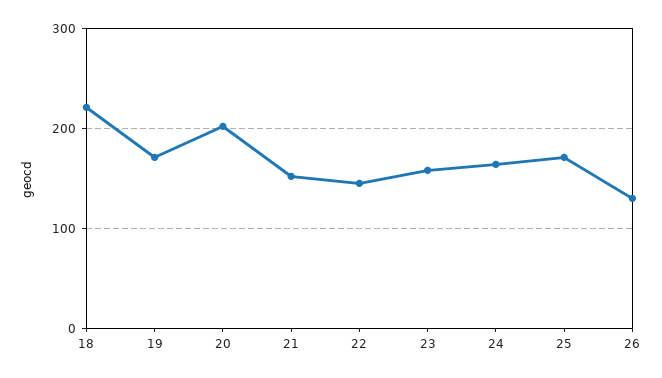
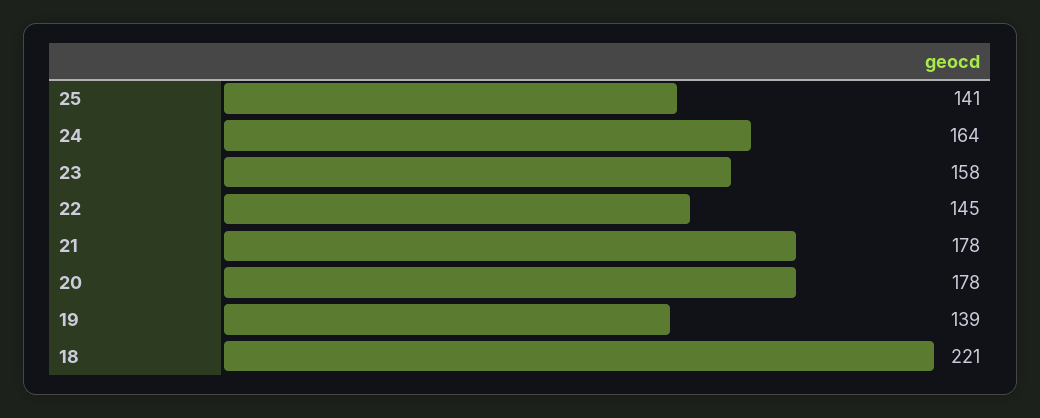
19: 170 -> 139
20: 200 -> 178
21: 150 -> 178
25: 170 -> 141
26: 130 -> none

